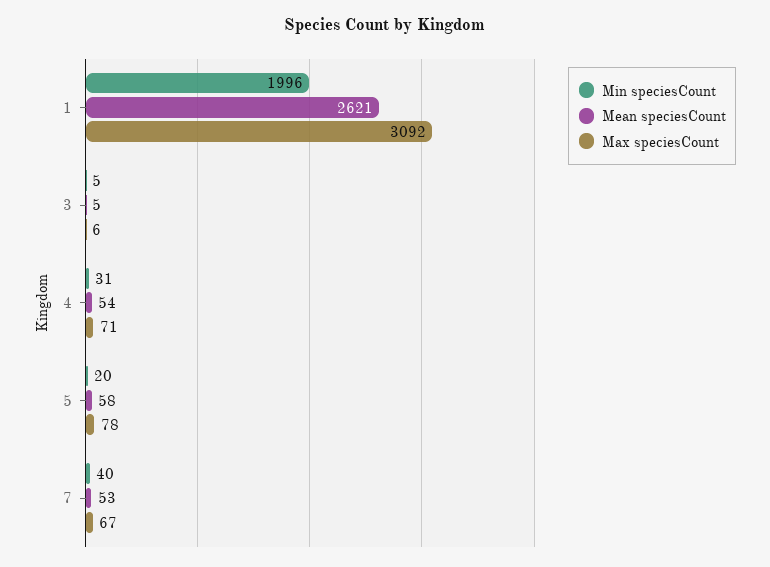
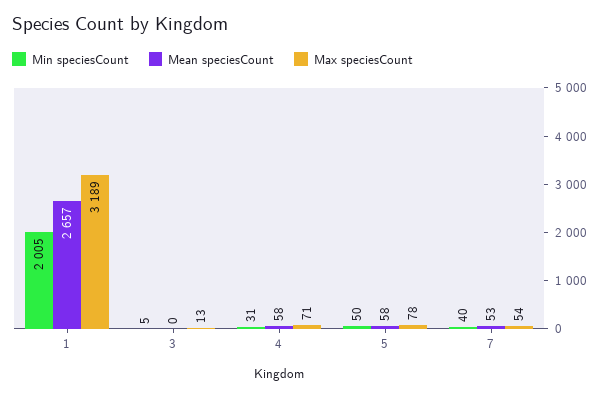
Min speciesCount, 1: 1996 -> 2005
Mean speciesCount, 1: 2621 -> 2657
Max speciesCount, 1: 3092 -> 3189
Mean speciesCount, 3: 5 -> 0
Max speciesCount, 3: 6 -> 13
Mean speciesCount, 4: 54 -> 58
Min speciesCount, 5: 20 -> 50
Max speciesCount, 7: 67 -> 54

